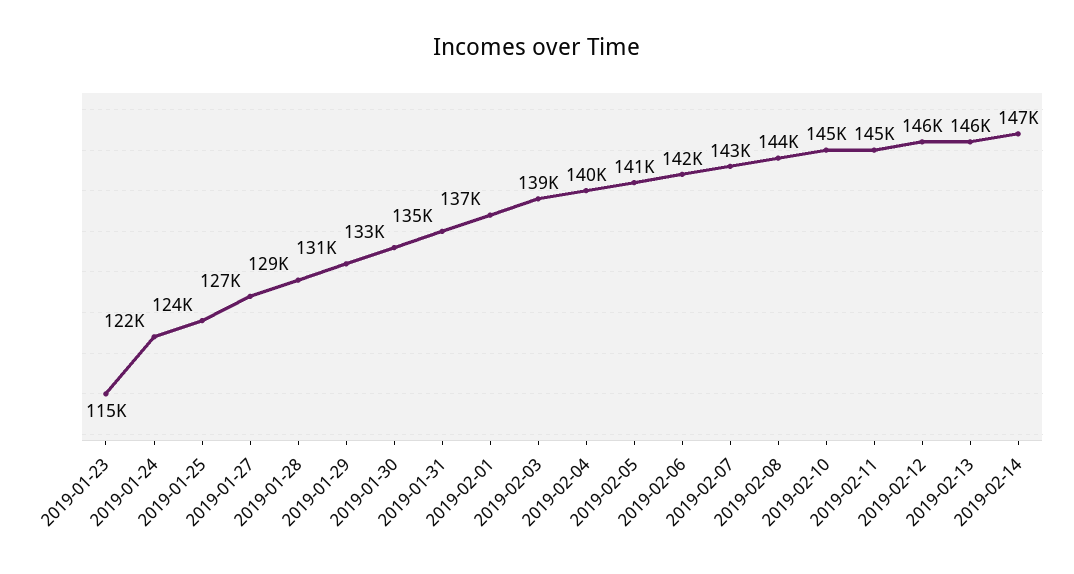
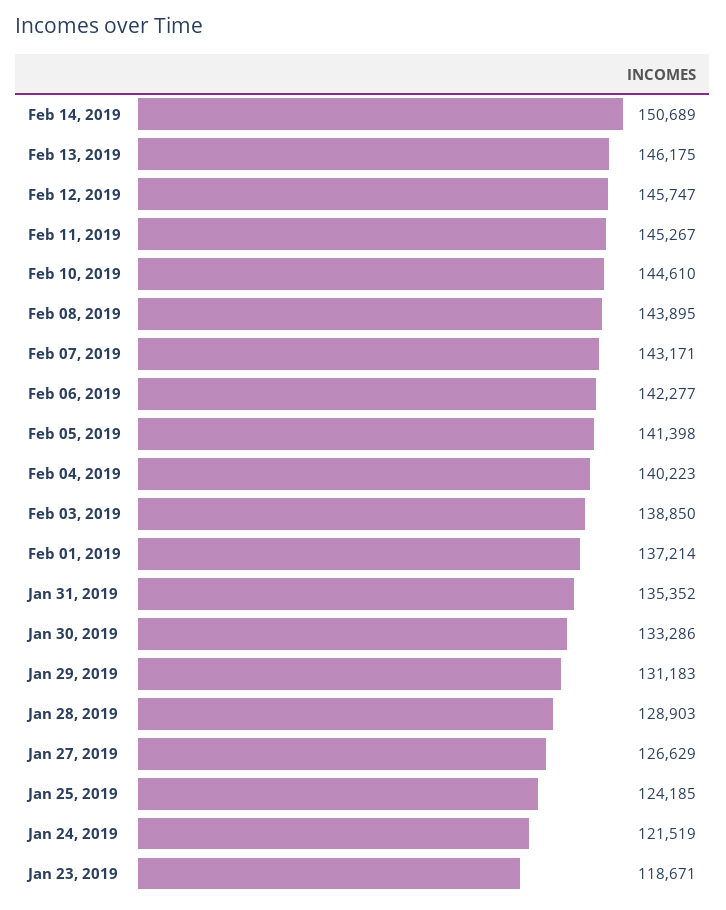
2019-01-23: 115000 -> 118671
2019-02-14: 147000 -> 150689

